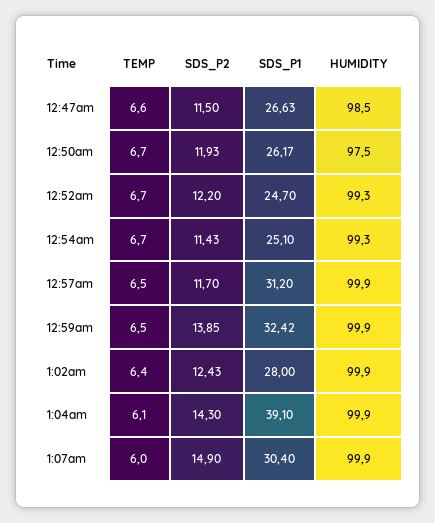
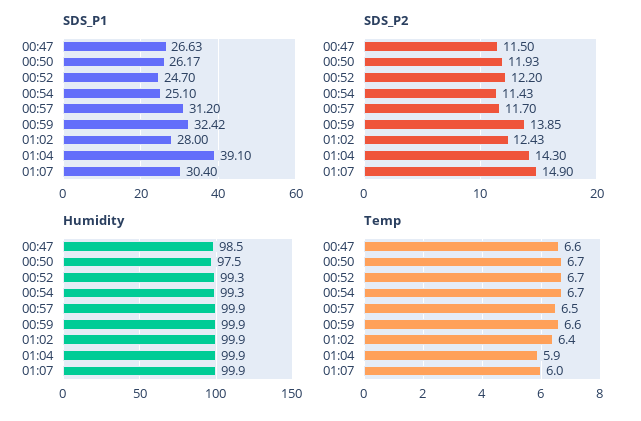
TEMP, 12:59am: 6.5 -> 6.6
TEMP, 1:04am: 6.1 -> 5.9

